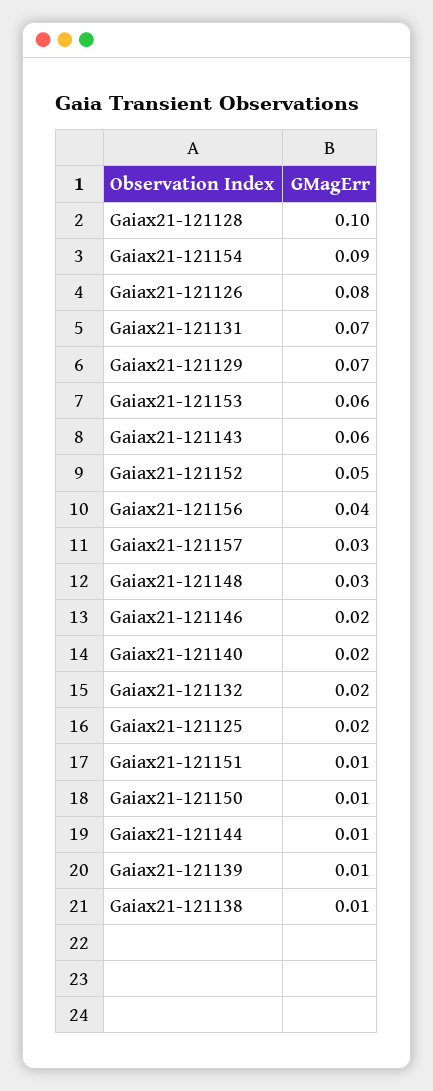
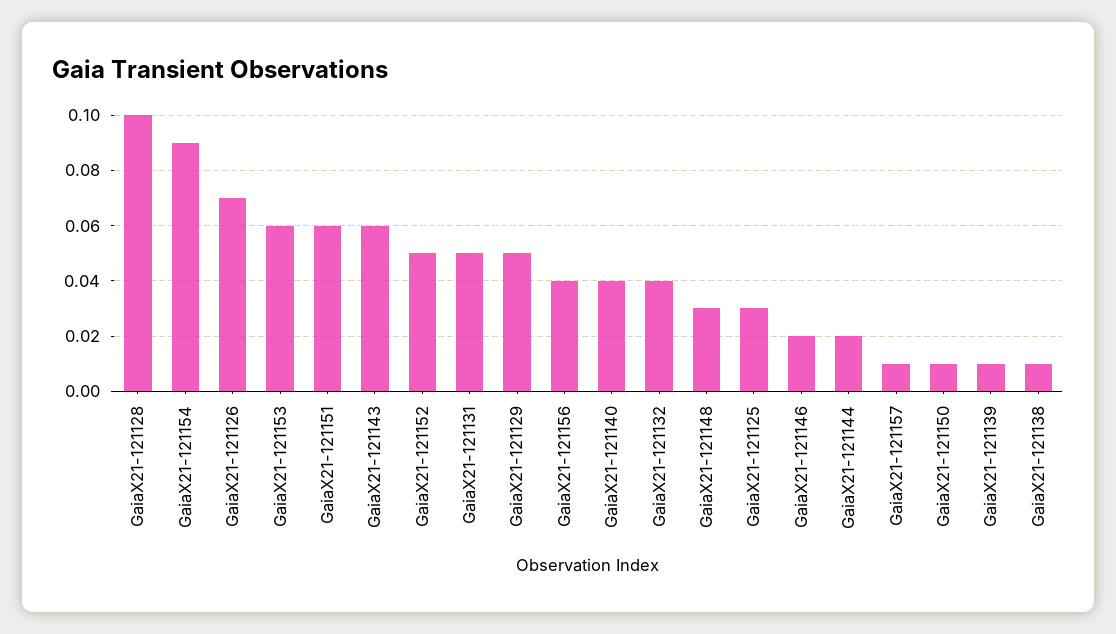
Gaiax21-121126: 0.08 -> 0.07
Gaiax21-121131: 0.07 -> 0.05
Gaiax21-121129: 0.07 -> 0.05
Gaiax21-121157: 0.03 -> 0.01
Gaiax21-121140: 0.02 -> 0.04
Gaiax21-121132: 0.02 -> 0.04
Gaiax21-121125: 0.02 -> 0.03
Gaiax21-121151: 0.01 -> 0.06
Gaiax21-121144: 0.01 -> 0.02

